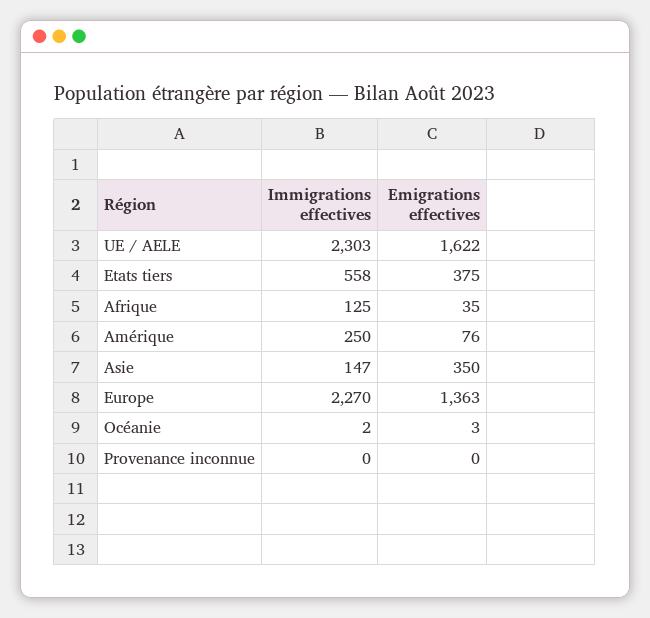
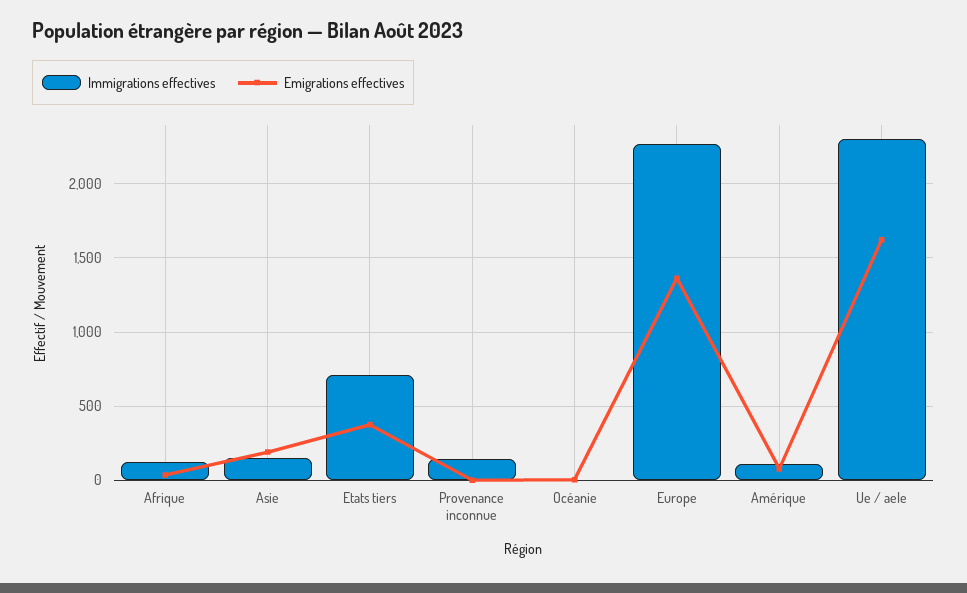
Immigrations effectives, Etats tiers: 558 -> 700
Immigrations effectives, Amérique: 250 -> 100
Emigrations effectives, Asie: 350 -> 200
Immigrations effectives, Provenance inconnue: 0 -> 150

